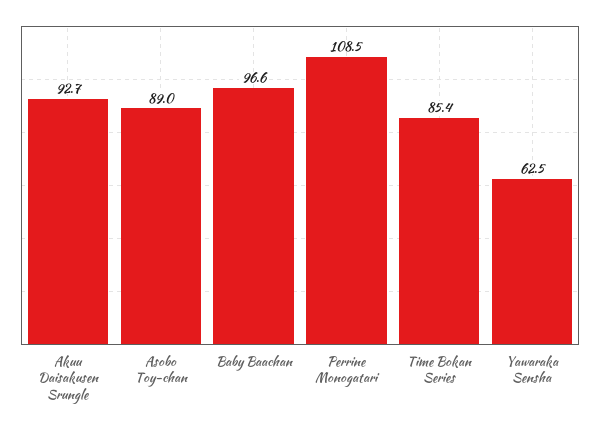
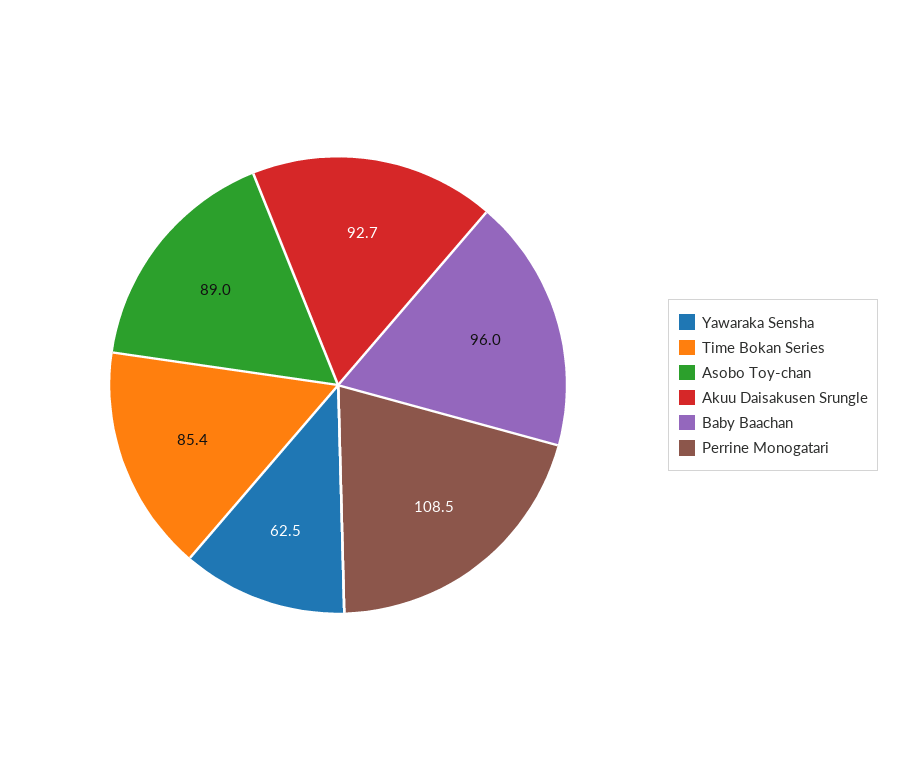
Baby Baachan: 96.6 -> 96

